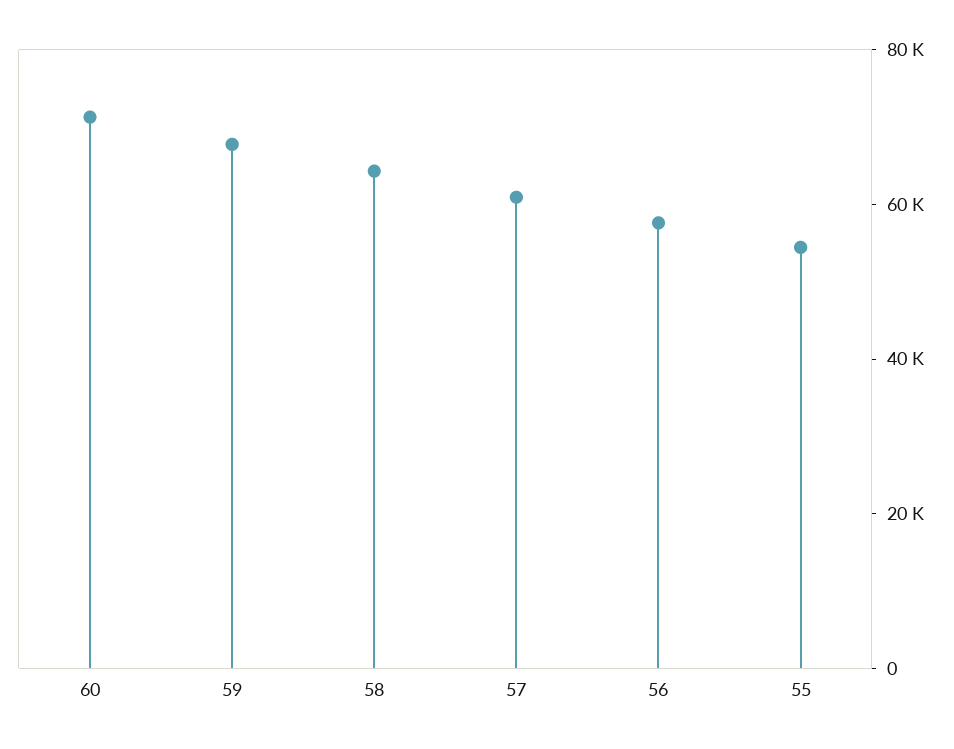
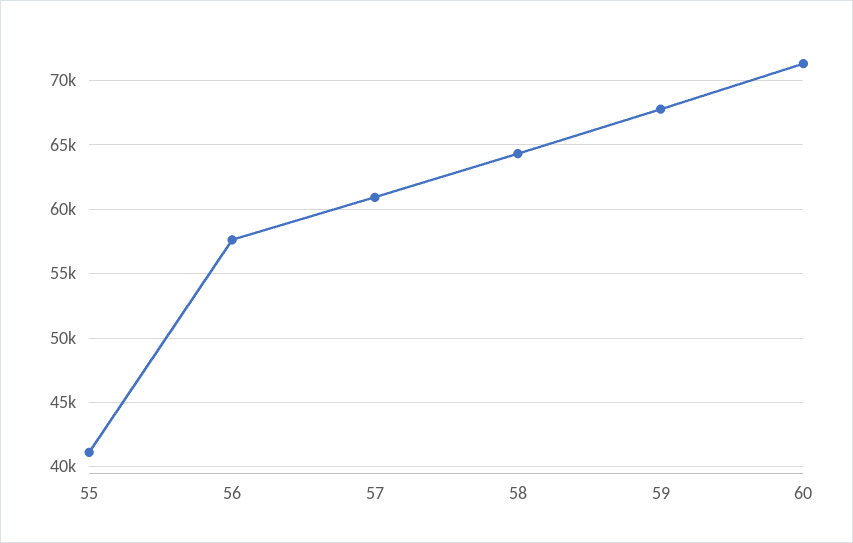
55: 55000 -> 41000

